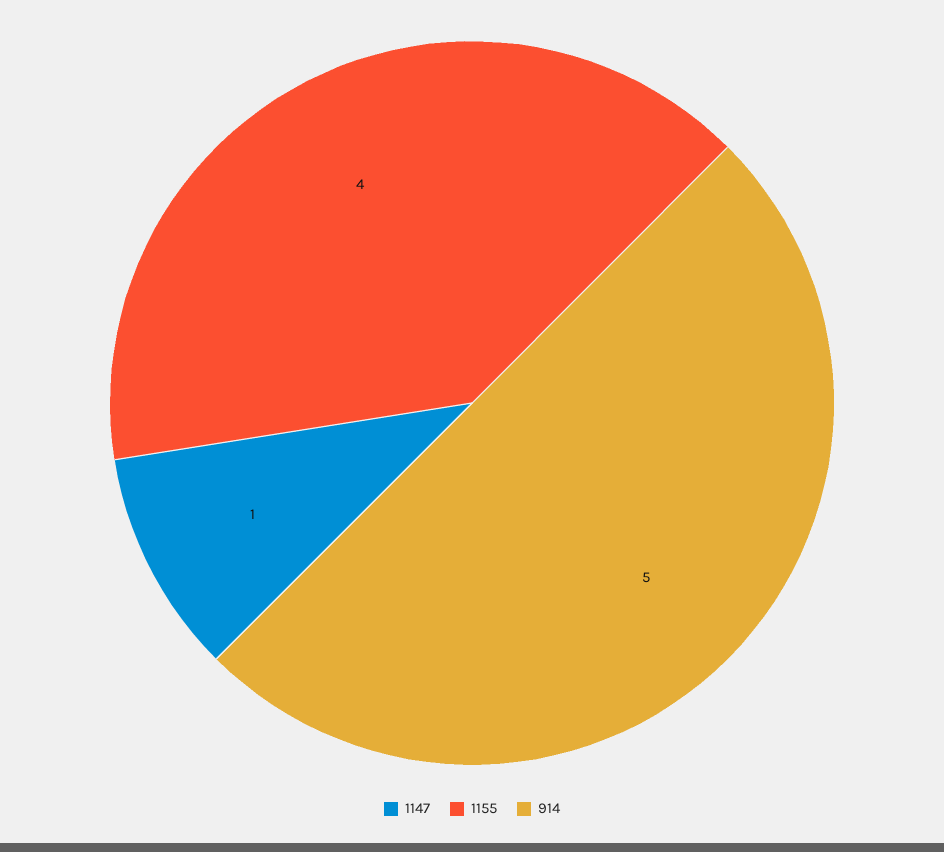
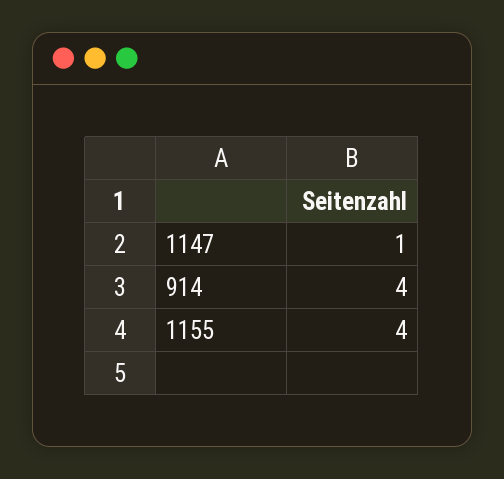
914: 5 -> 4

